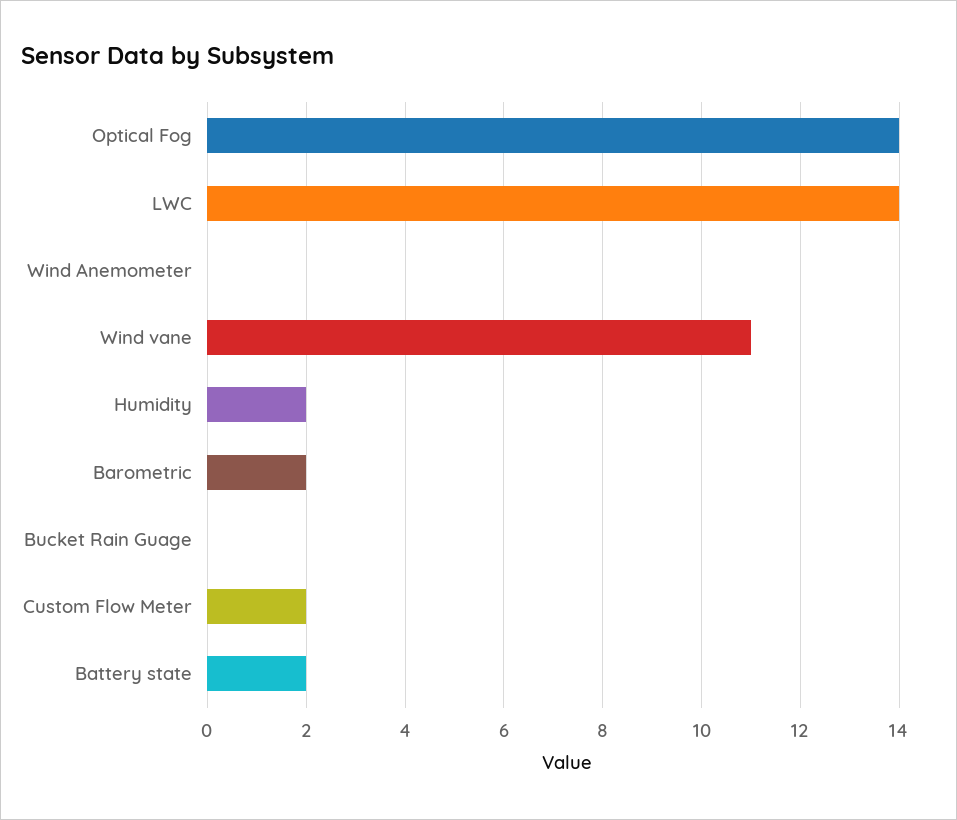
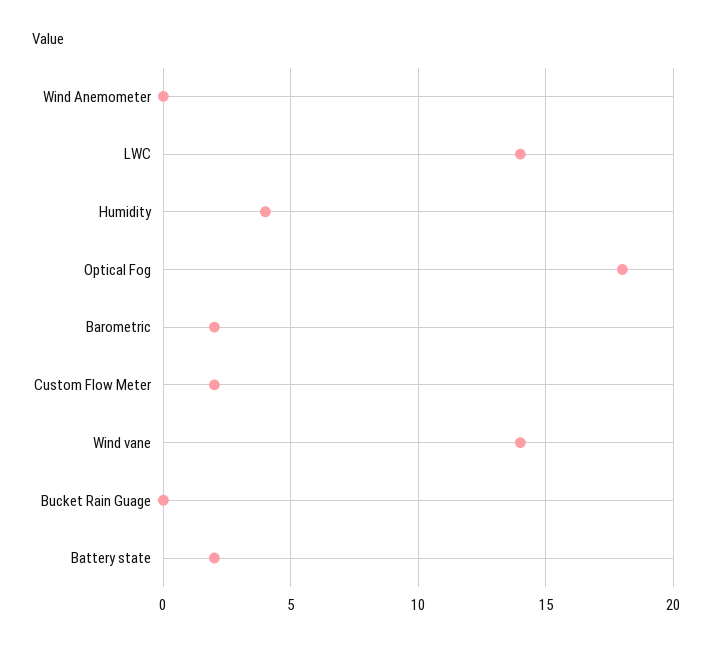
Optical Fog: 14 -> 18
Wind vane: 11 -> 14
Humidity: 2 -> 4

